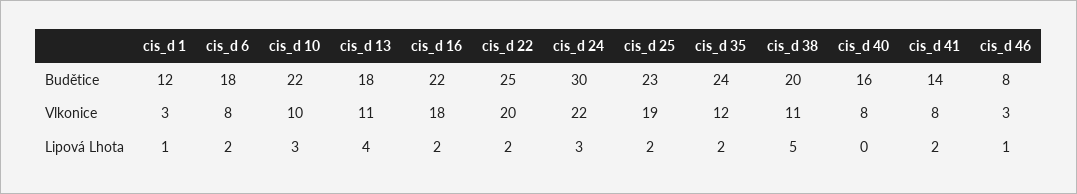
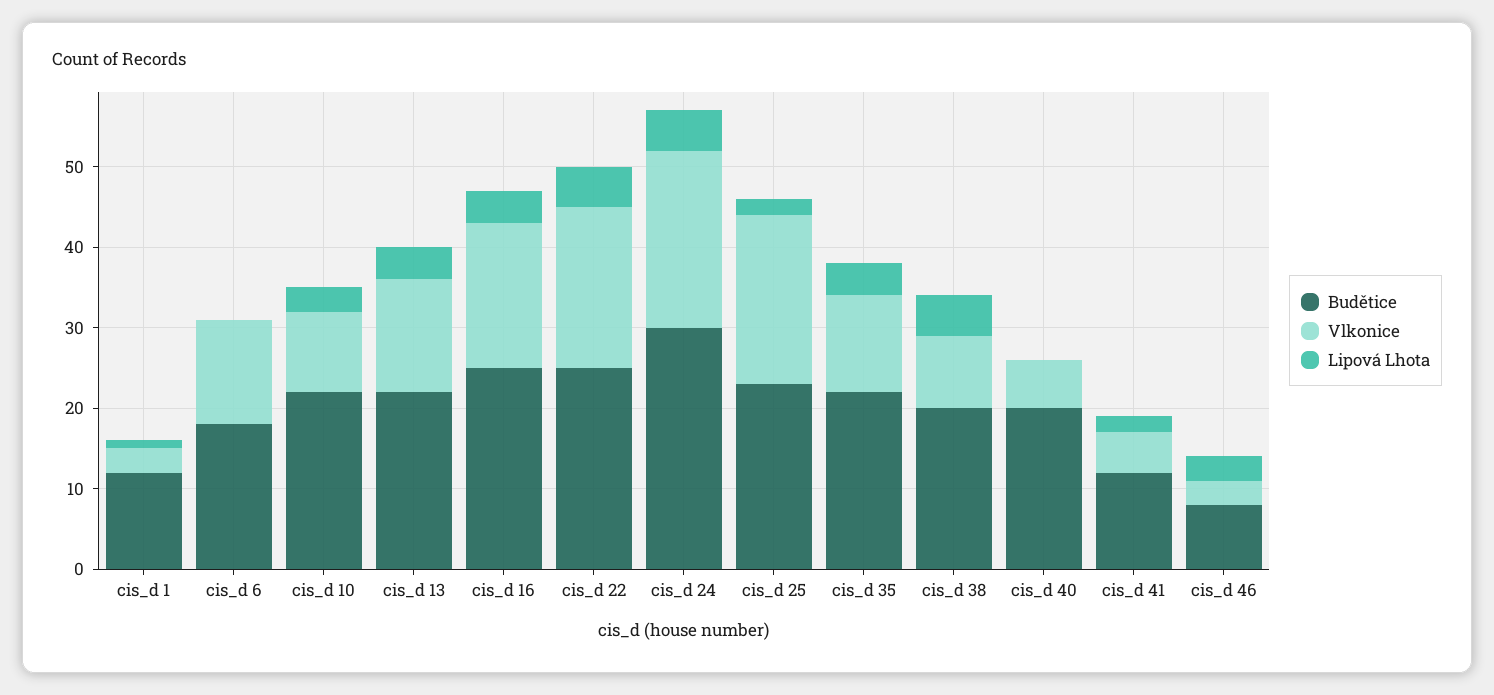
Budětice, cis_d 13: 18 -> 22
Budětice, cis_d 16: 22 -> 25
Budětice, cis_d 35: 24 -> 22
Budětice, cis_d 40: 16 -> 20
Budětice, cis_d 41: 14 -> 12
Vlkonice, cis_d 6: 8 -> 13
Vlkonice, cis_d 13: 11 -> 14
Vlkonice, cis_d 25: 19 -> 21
Vlkonice, cis_d 38: 11 -> 9
Vlkonice, cis_d 40: 8 -> 6
Vlkonice, cis_d 41: 8 -> 5
Lipová Lhota, cis_d 6: 2 -> 0
Lipová Lhota, cis_d 16: 2 -> 4
Lipová Lhota, cis_d 22: 2 -> 5
Lipová Lhota, cis_d 24: 3 -> 5
Lipová Lhota, cis_d 35: 2 -> 4
Lipová Lhota, cis_d 46: 1 -> 3

